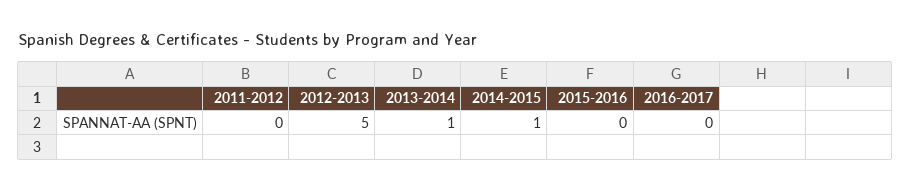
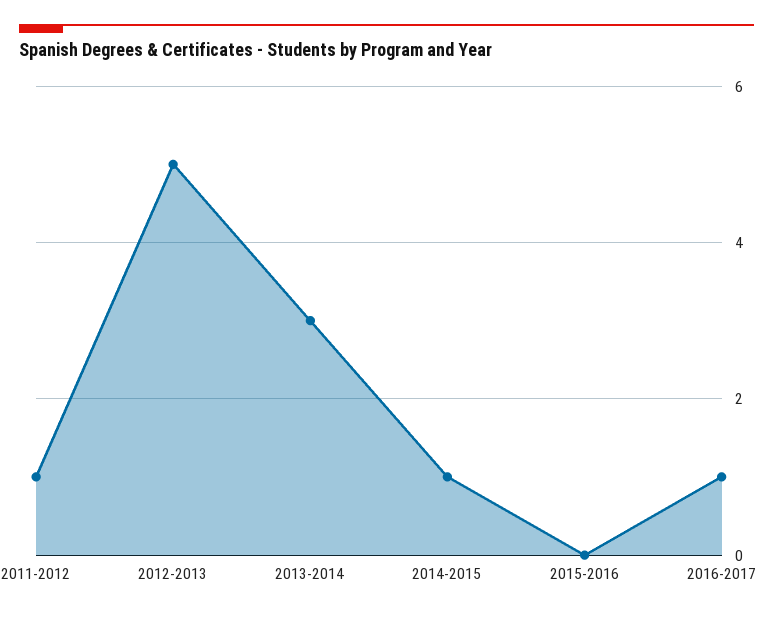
2011-2012: 0 -> 1
2013-2014: 1 -> 3
2016-2017: 0 -> 1

